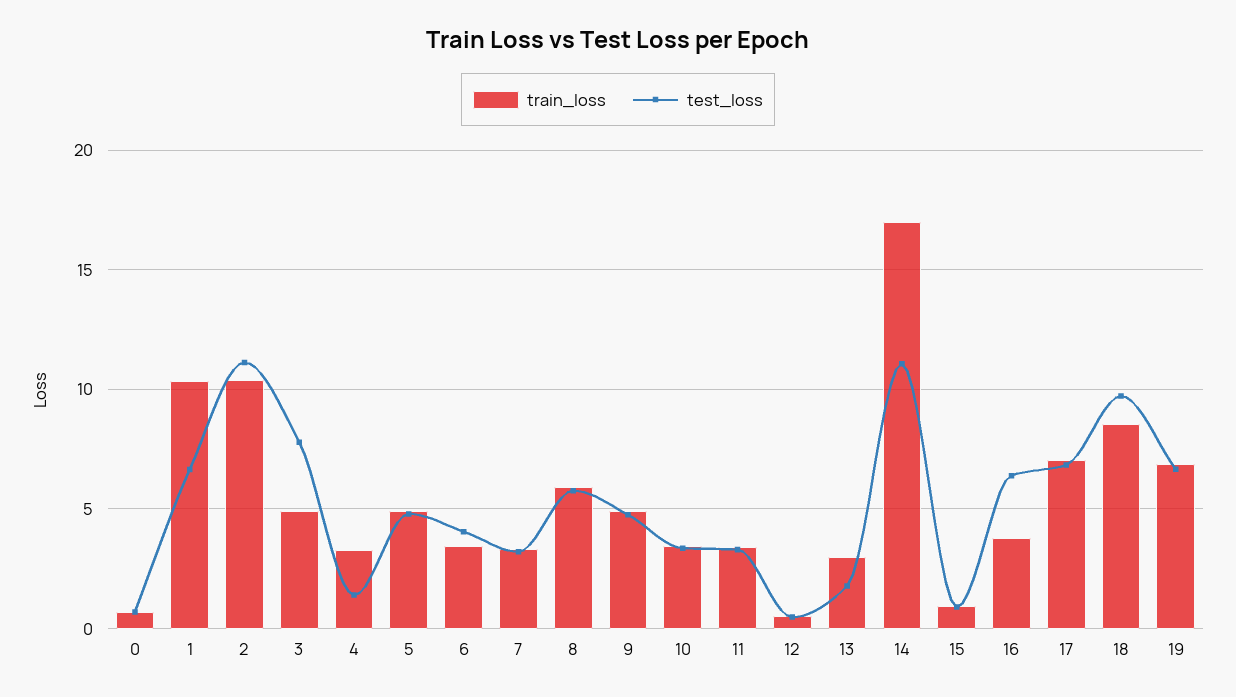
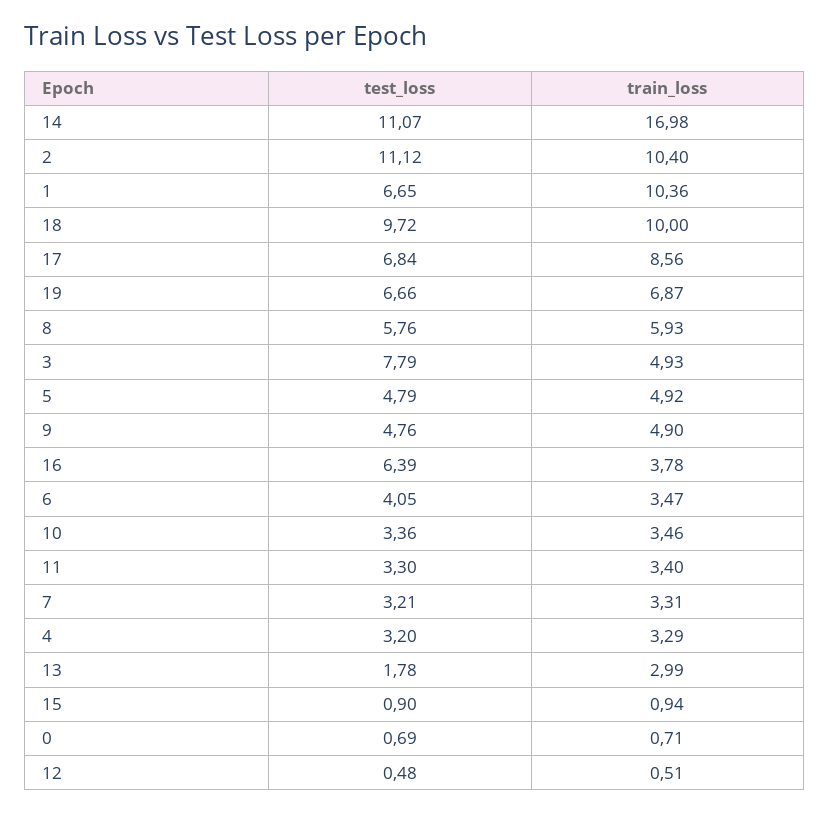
test_loss, 4: 1.5 -> 3.2
train_loss, 17: 7 -> 8.56
train_loss, 18: 8.5 -> 10

